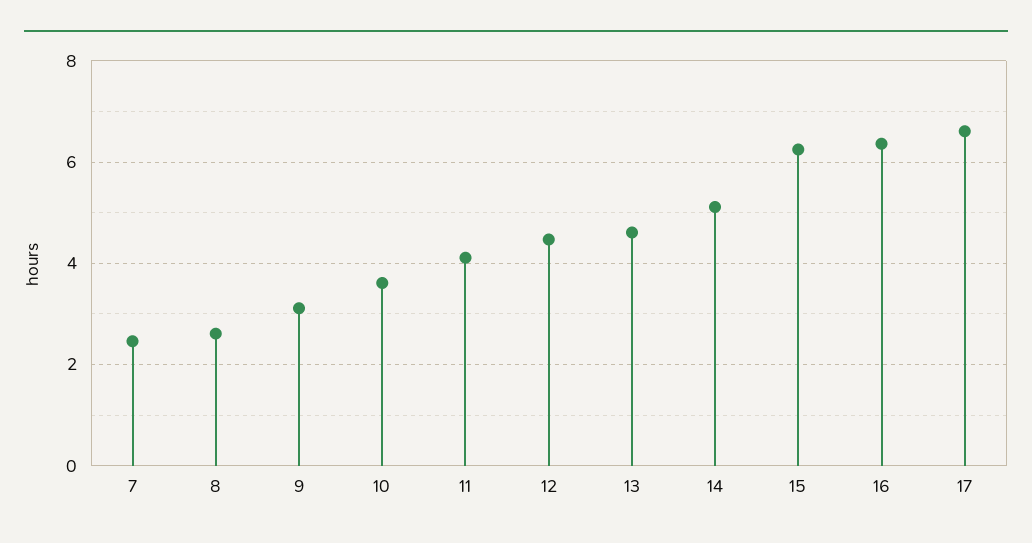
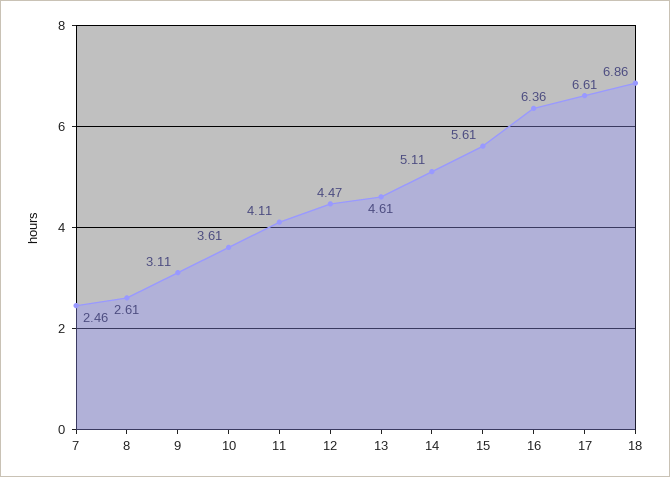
15: 6.2 -> 5.61
18: none -> 6.86

